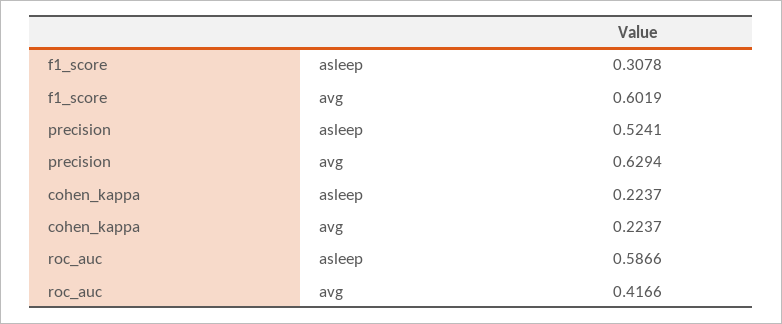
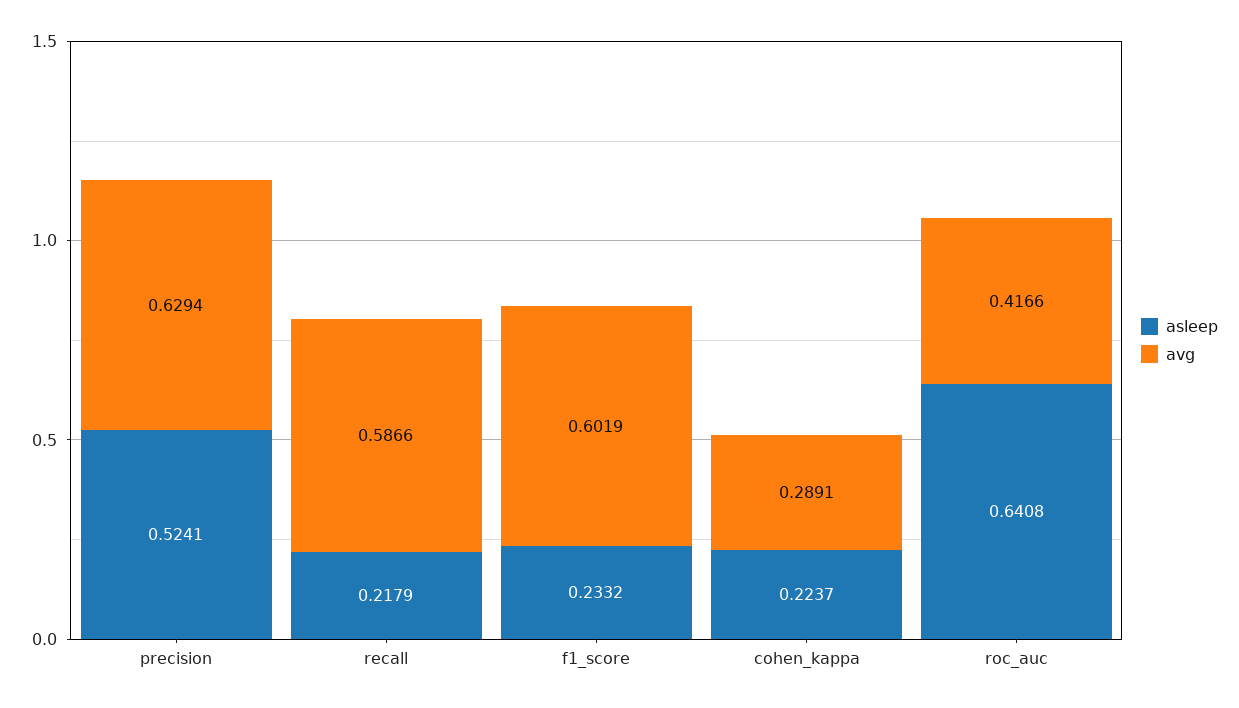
asleep, f1_score: 0.3078 -> 0.2332
avg, cohen_kappa: 0.2237 -> 0.2891
asleep, roc_auc: 0.5866 -> 0.6408
asleep, recall: none -> 0.2179
avg, recall: none -> 0.5866

